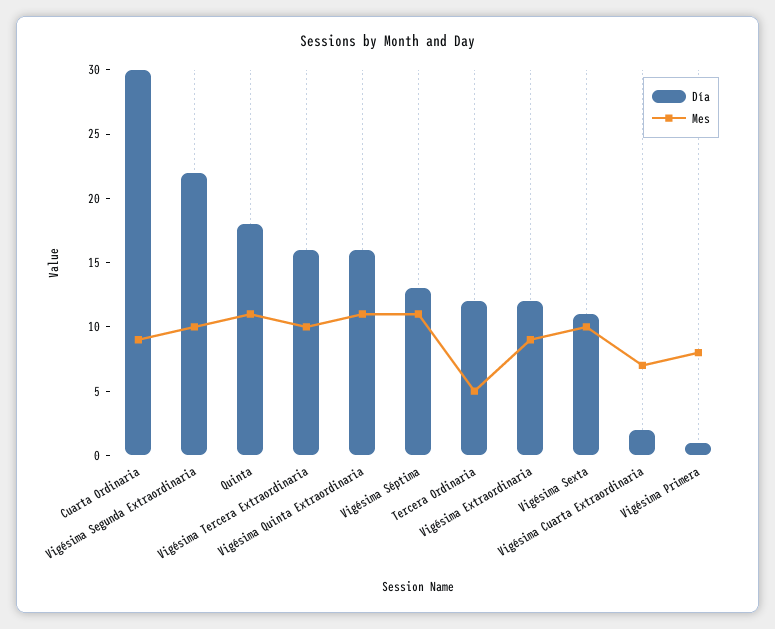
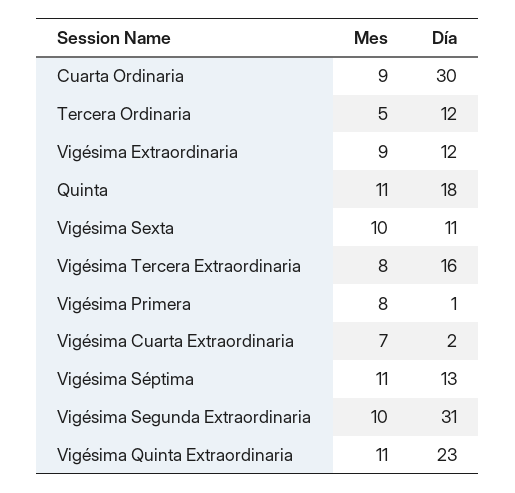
Día, Vigésima Segunda Extraordinaria: 22 -> 31
Mes, Vigésima Tercera Extraordinaria: 10 -> 8
Día, Vigésima Quinta Extraordinaria: 16 -> 23

